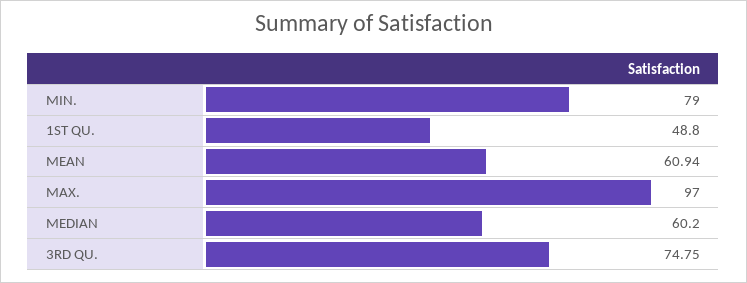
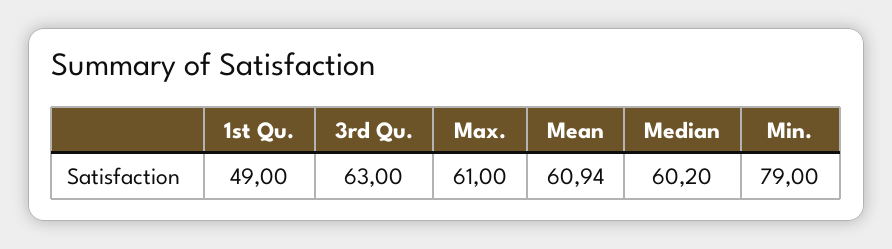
1ST QU.: 48.8 -> 49
MAX.: 97 -> 61
3RD QU.: 74.75 -> 63

